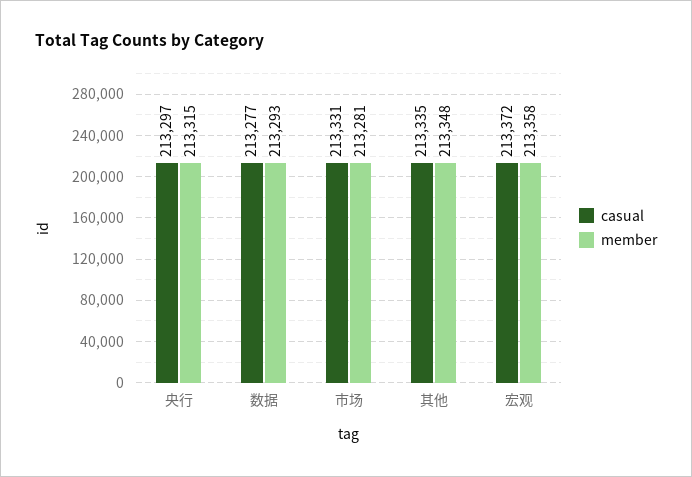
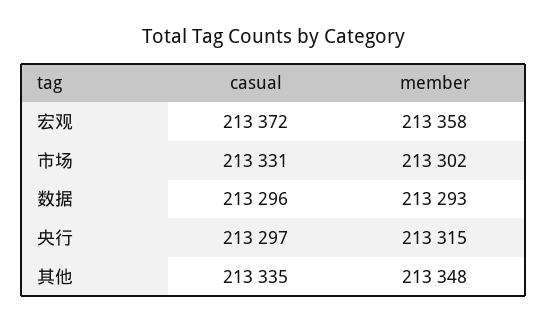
casual, 数据: 213277 -> 213296
member, 市场: 213281 -> 213302

